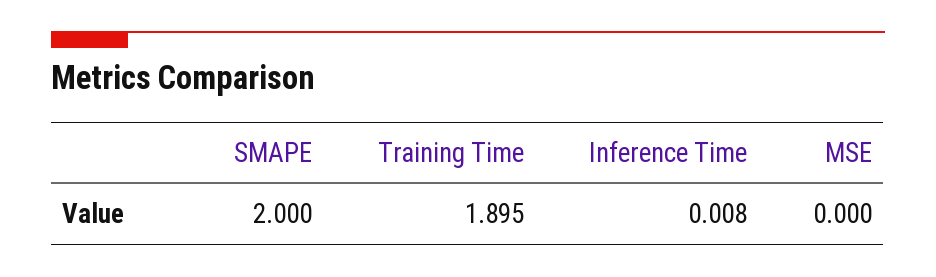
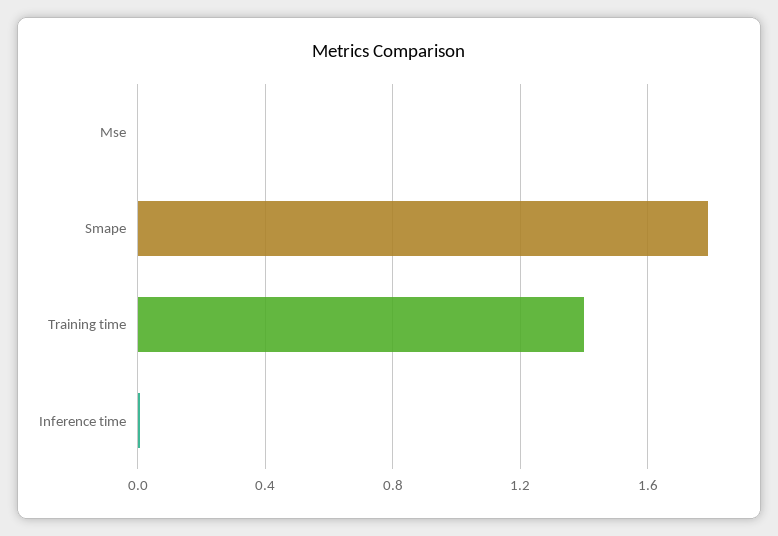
SMAPE: 2 -> 1.8
Training Time: 1.895 -> 1.4

